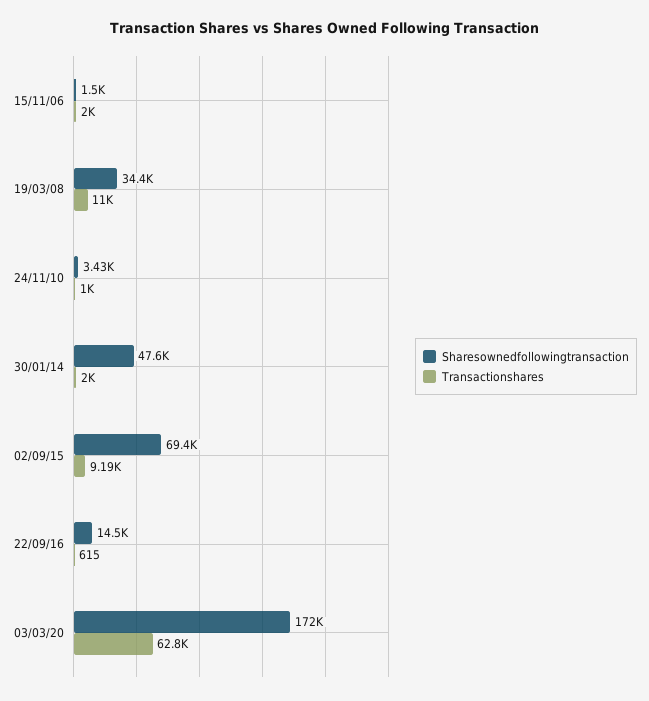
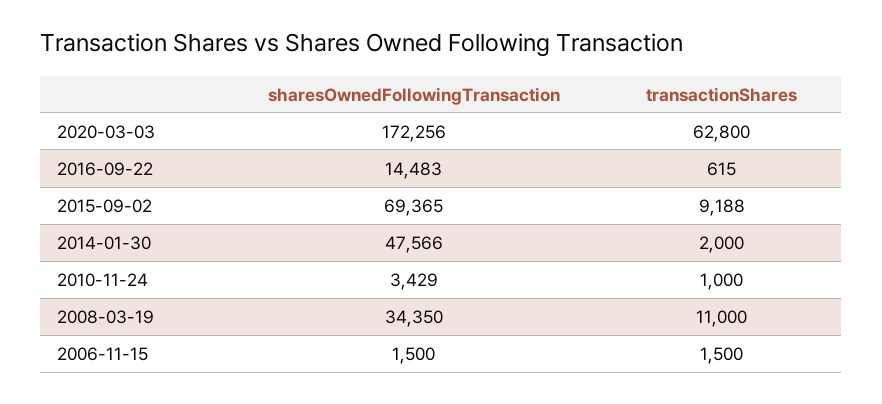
Transactionshares, 15/11/06: 2000 -> 1500

